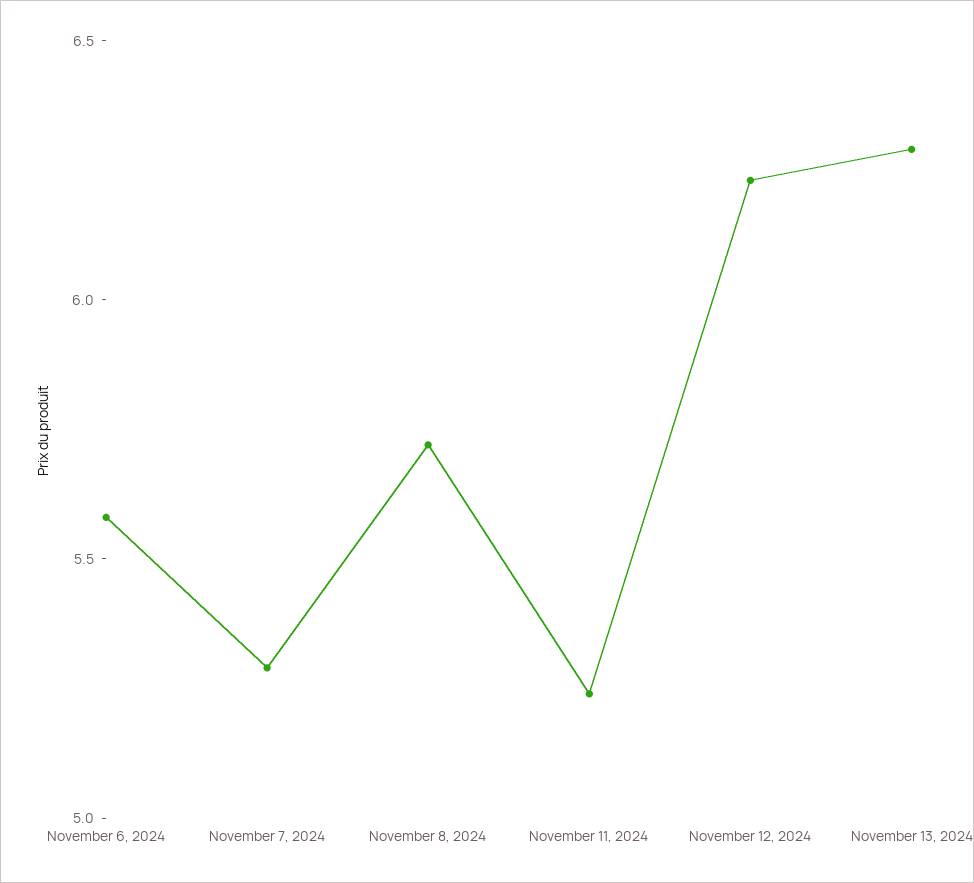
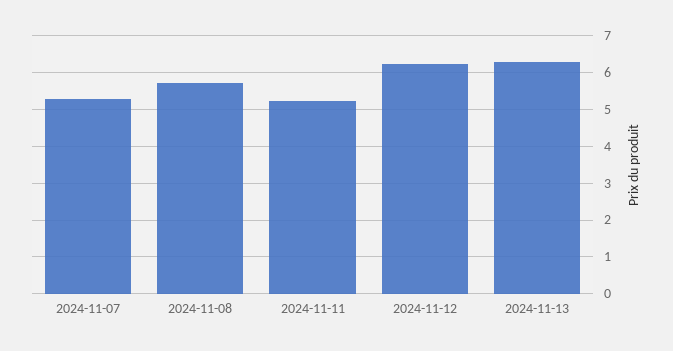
November 6, 2024: 5.6 -> none

